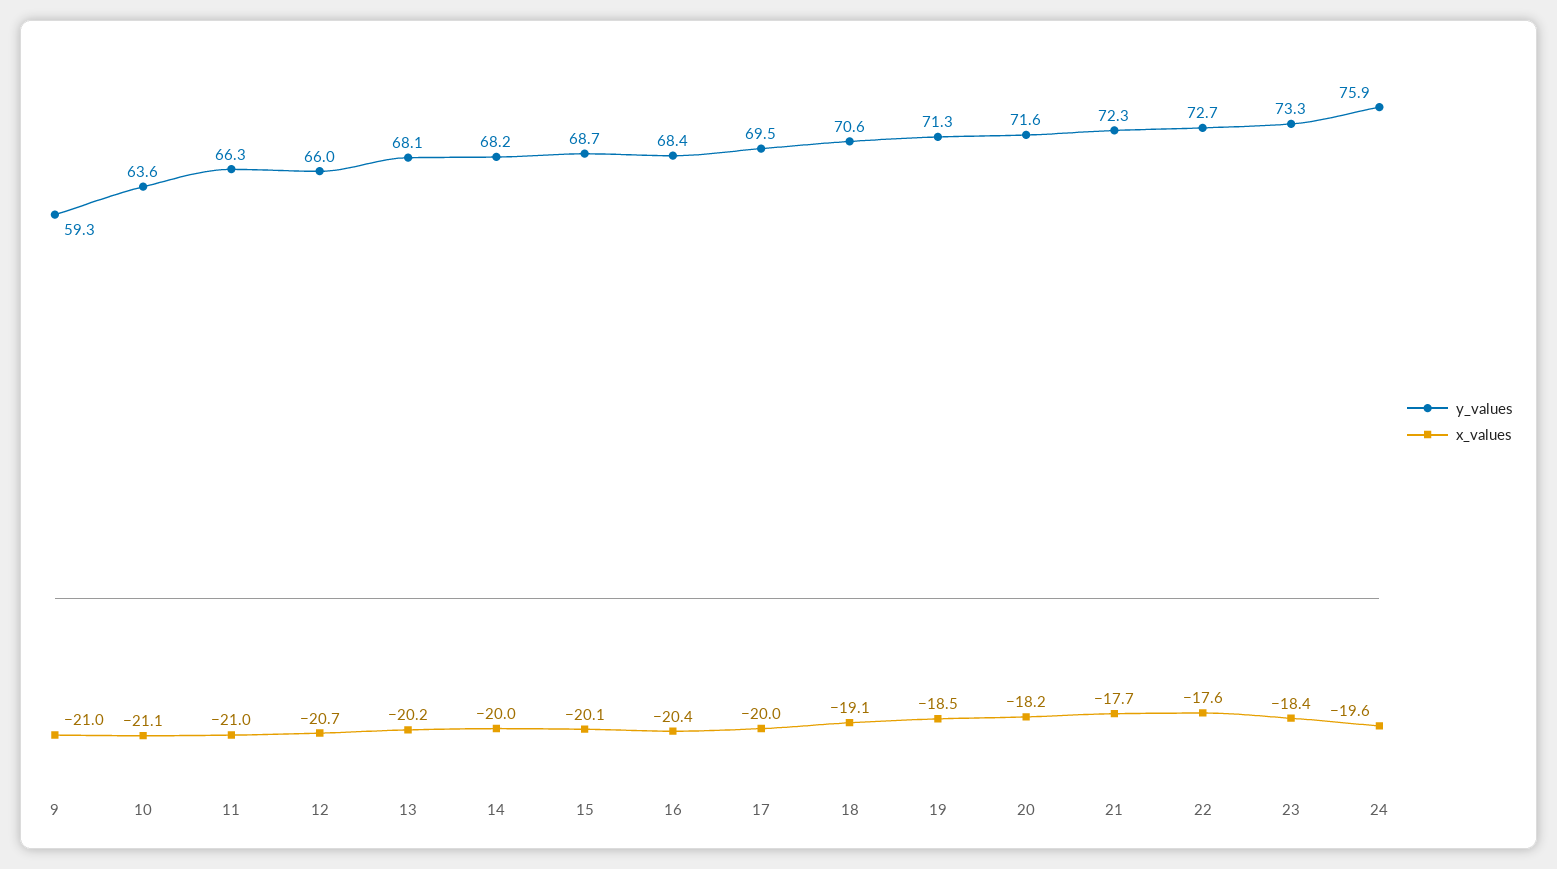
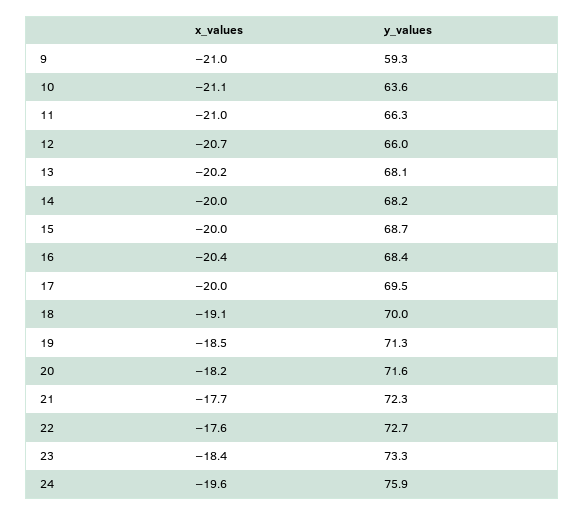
x_values, 15: -20.1 -> -20
y_values, 18: 70.6 -> 70

